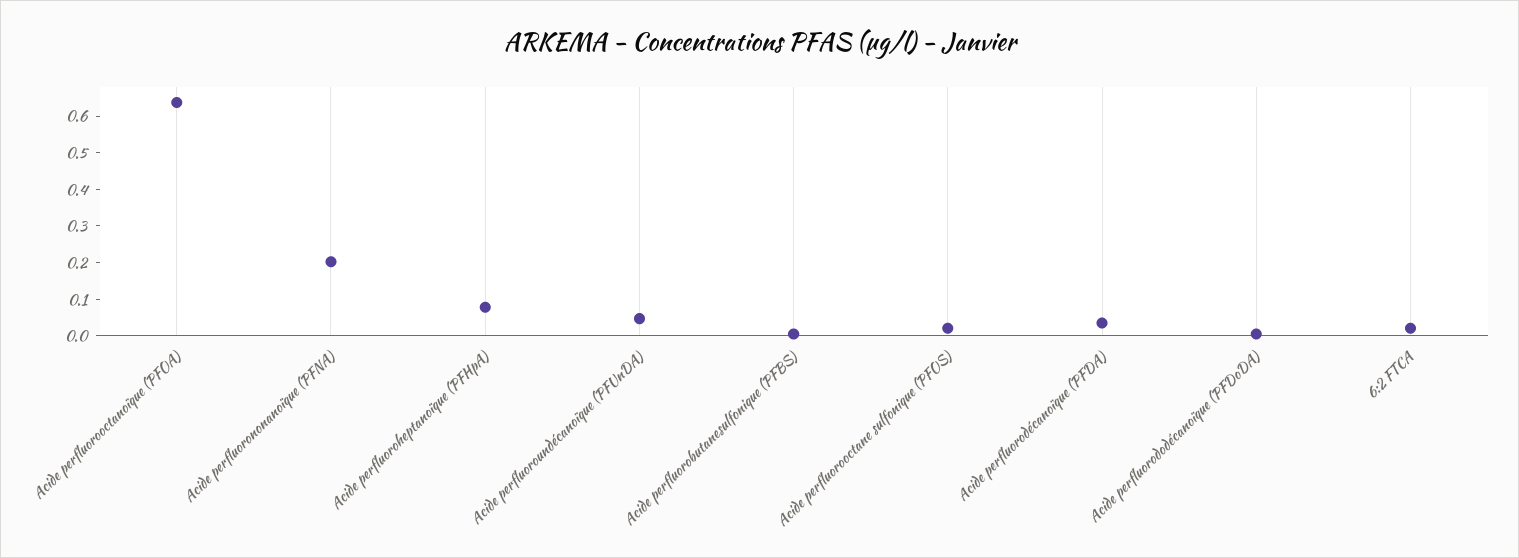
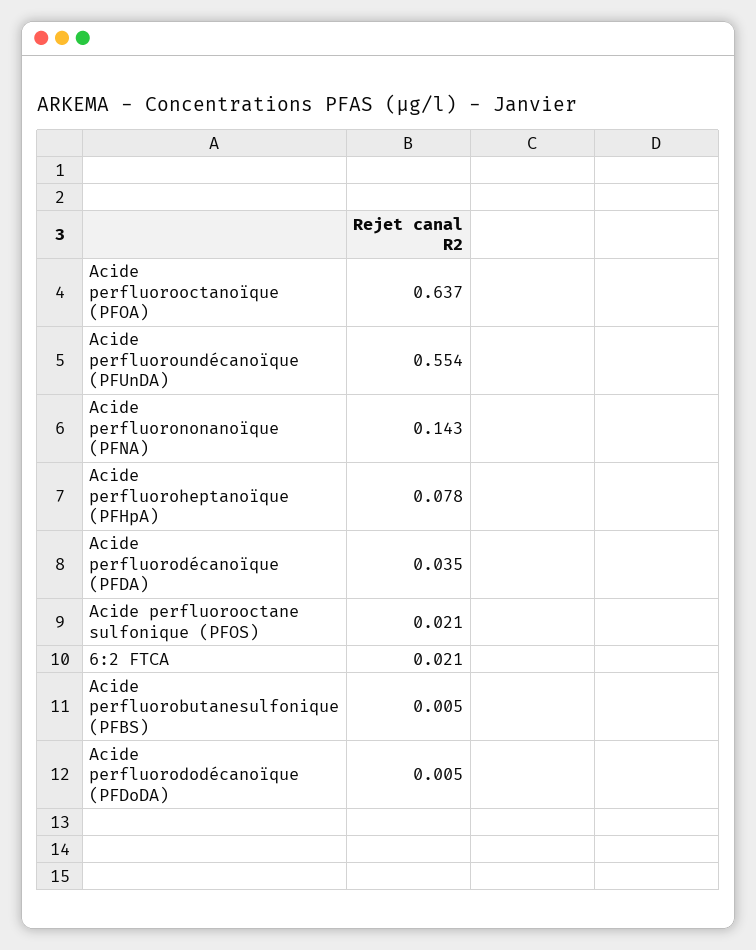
Acide perfluorononanoïque (PFNA): 0.2 -> 0.143
Acide perfluoroundécanoïque (PFUnDA): 0.05 -> 0.554

